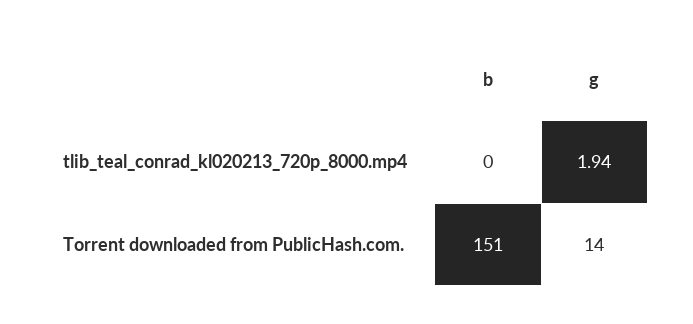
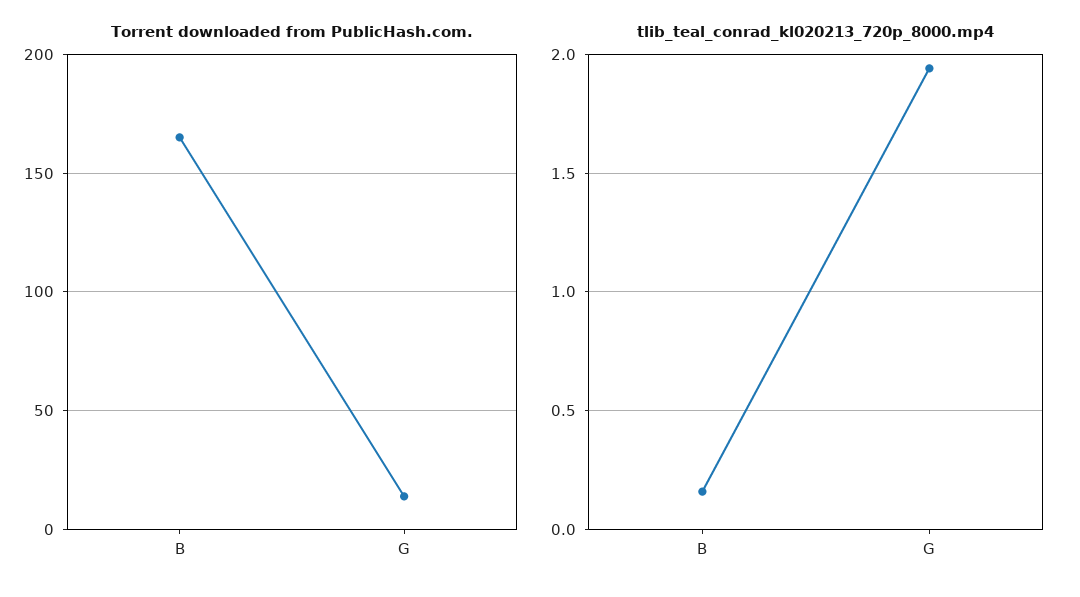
tlib_teal_conrad_kl020213_720p_8000.mp4, b: 0 -> 0.15
Torrent downloaded from PublicHash.com., b: 151 -> 165

